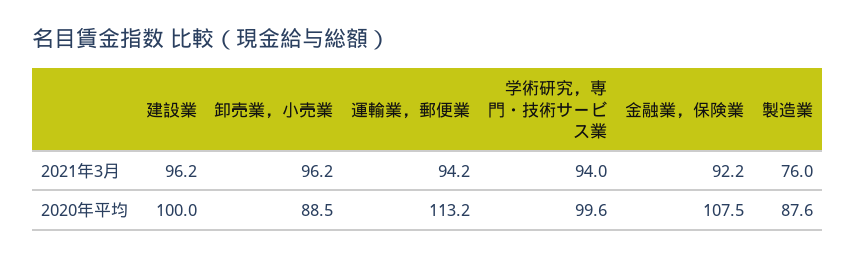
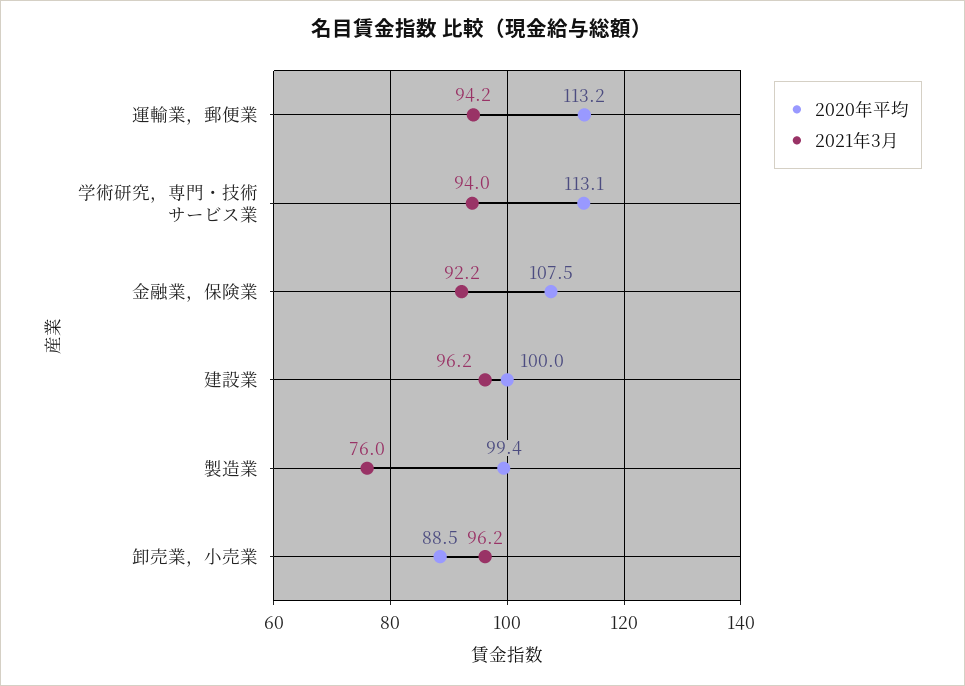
2020年平均, 学術研究，専門・技術サービス業: 99.6 -> 113.1
2020年平均, 製造業: 87.6 -> 99.4

